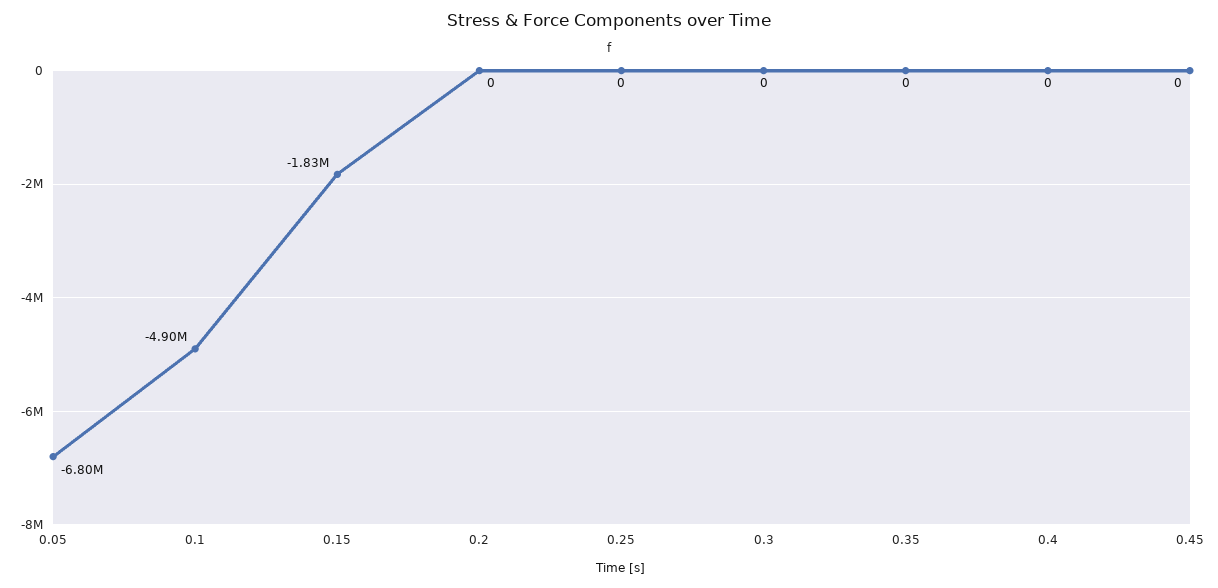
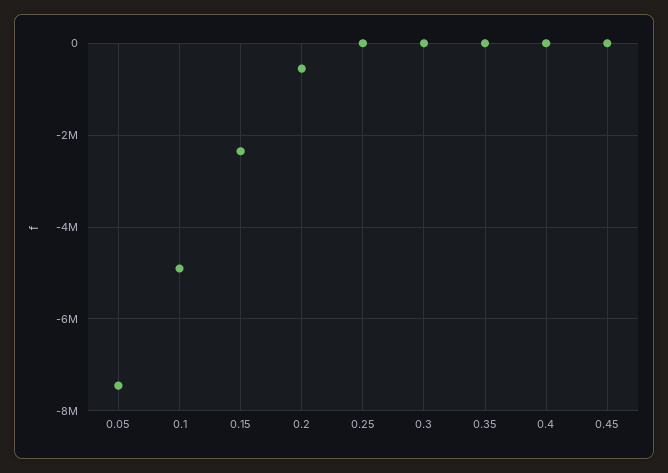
0.05: -6800000 -> -7400000
0.15: -1830000 -> -2400000
0.2: 0 -> -600000

